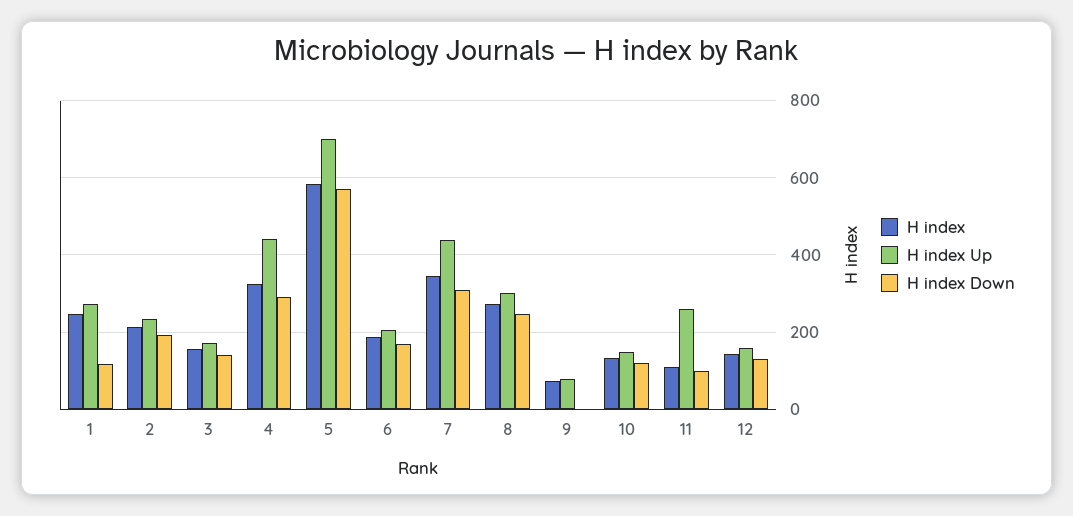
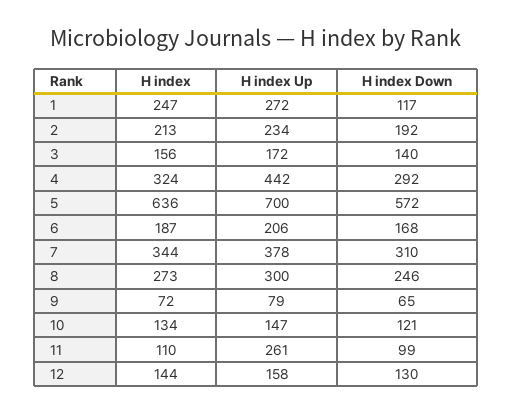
H index, 5: 580 -> 636
H index Up, 7: 440 -> 378
H index Down, 9: 0 -> 65

